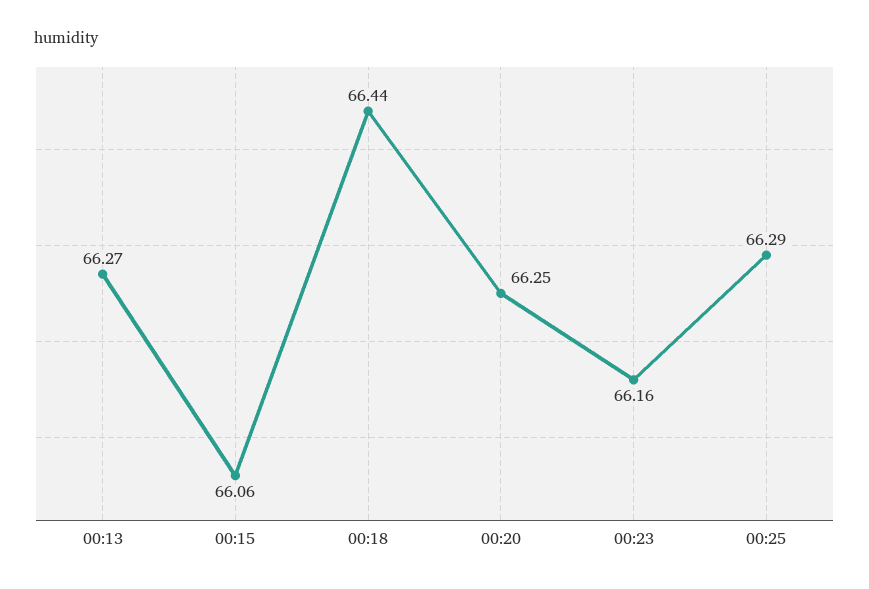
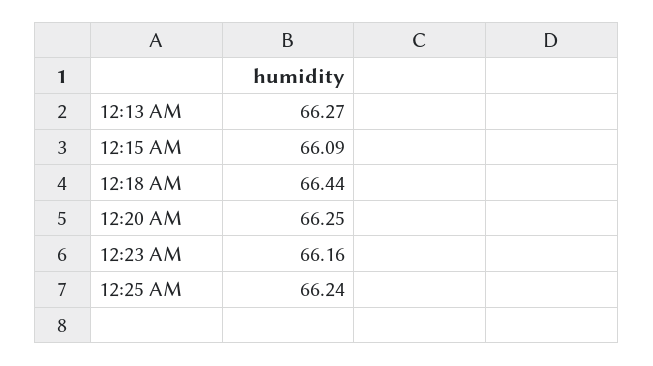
00:15: 66.06 -> 66.09
00:25: 66.29 -> 66.24

